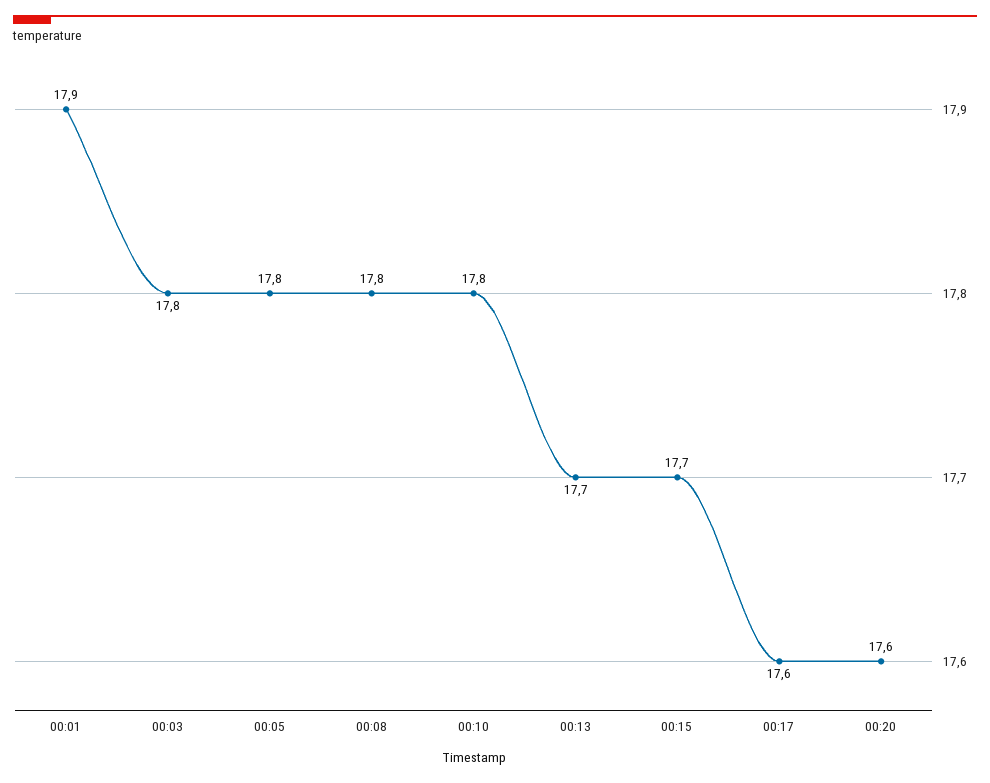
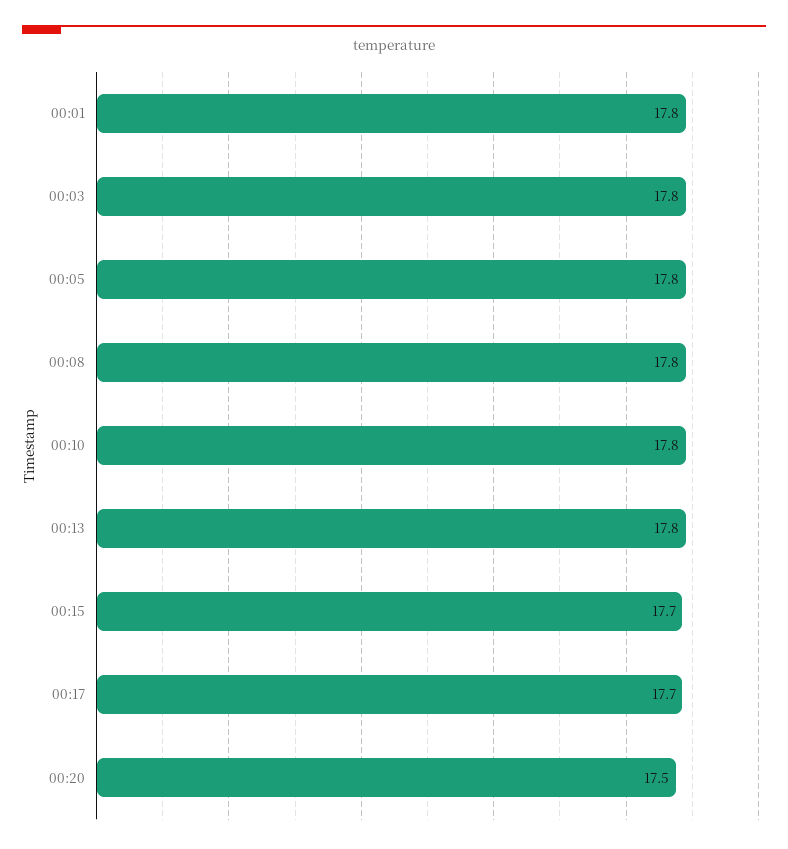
00:01: 17.9 -> 17.8
00:13: 17.7 -> 17.8
00:17: 17.6 -> 17.7
00:20: 17.6 -> 17.5

